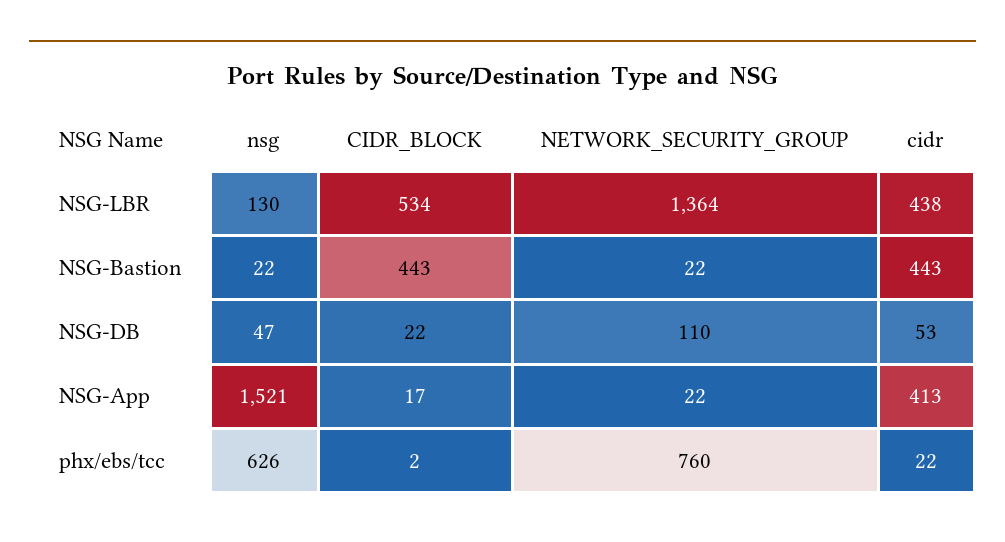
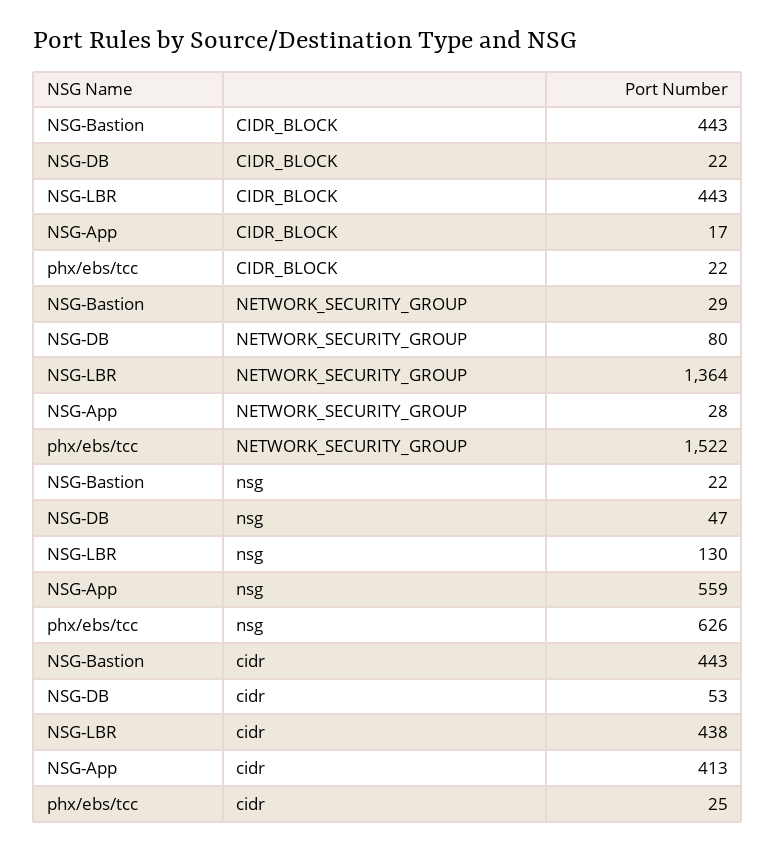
CIDR_BLOCK, NSG-LBR: 534 -> 443
NETWORK_SECURITY_GROUP, NSG-Bastion: 22 -> 29
NETWORK_SECURITY_GROUP, NSG-DB: 110 -> 80
nsg, NSG-App: 1521 -> 559
NETWORK_SECURITY_GROUP, NSG-App: 22 -> 28
CIDR_BLOCK, phx/ebs/tcc: 2 -> 22
NETWORK_SECURITY_GROUP, phx/ebs/tcc: 760 -> 1522
cidr, phx/ebs/tcc: 22 -> 25

